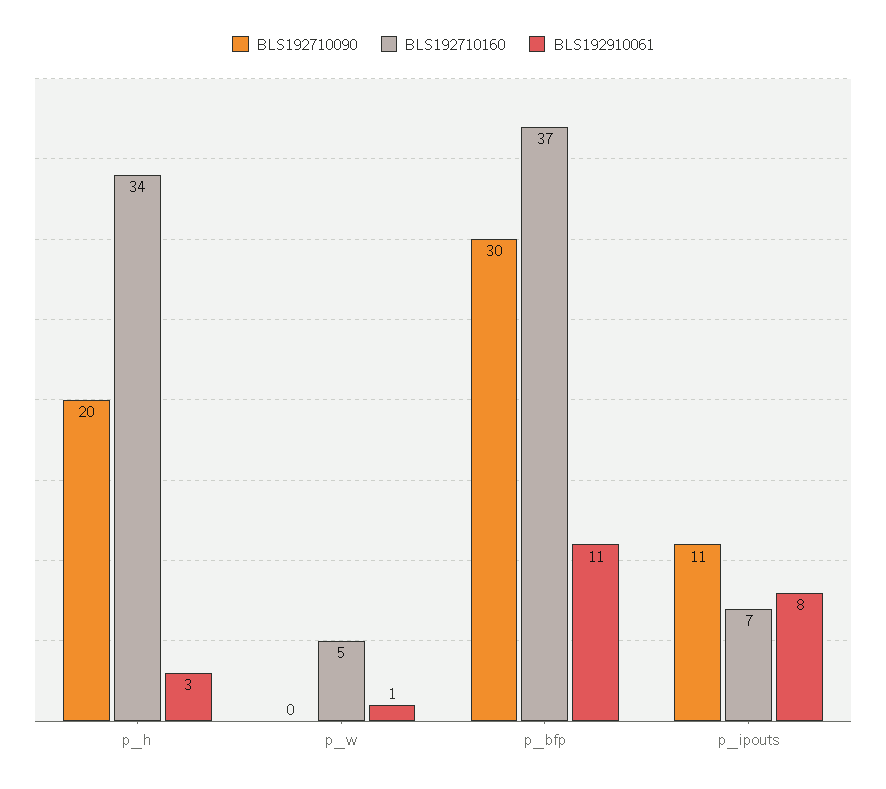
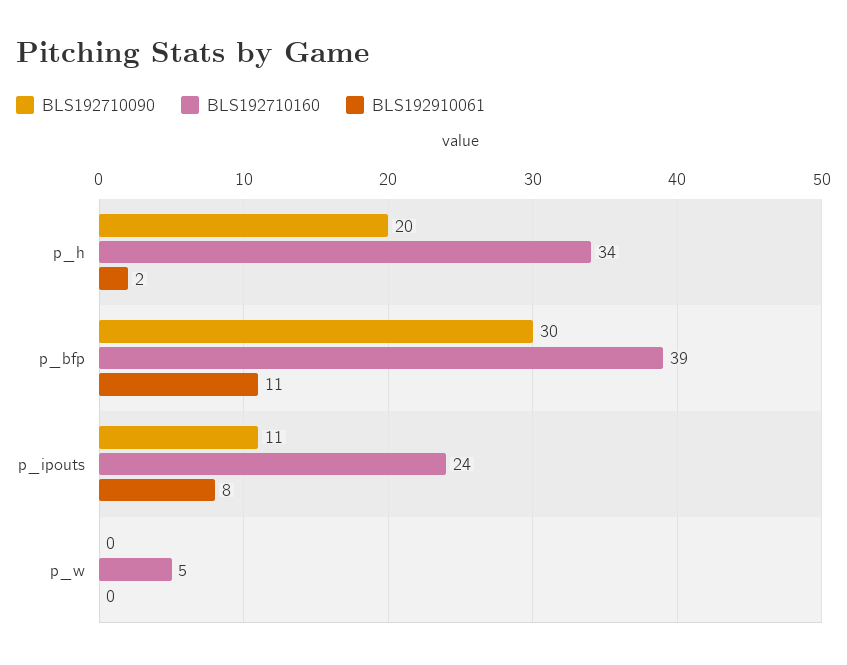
BLS192910061, p_h: 3 -> 2
BLS192910061, p_w: 1 -> 0
BLS192710160, p_bfp: 37 -> 39
BLS192710160, p_ipouts: 7 -> 24

